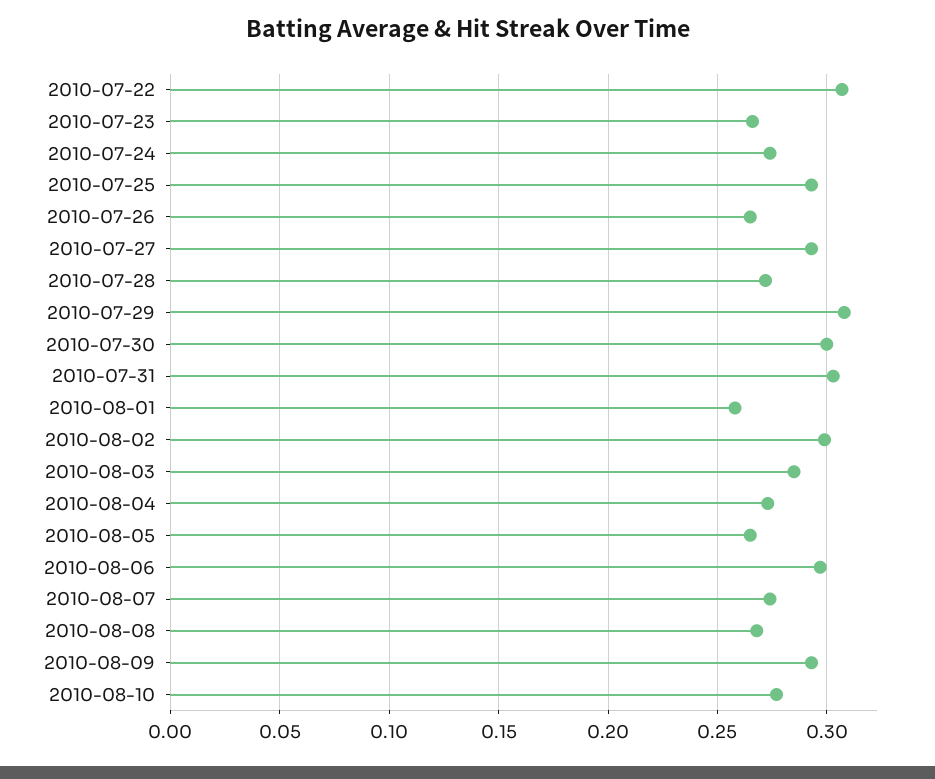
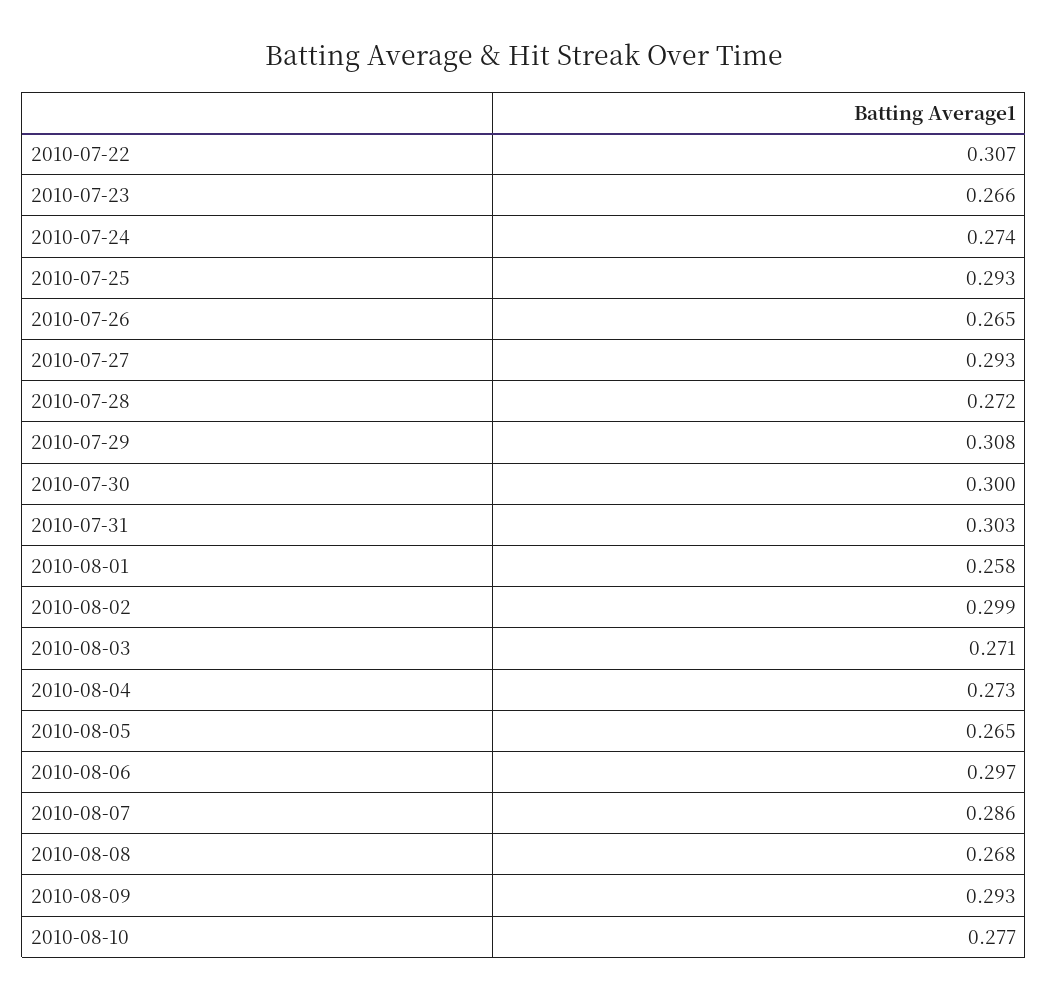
2010-08-03: 0.285 -> 0.271
2010-08-07: 0.275 -> 0.286

